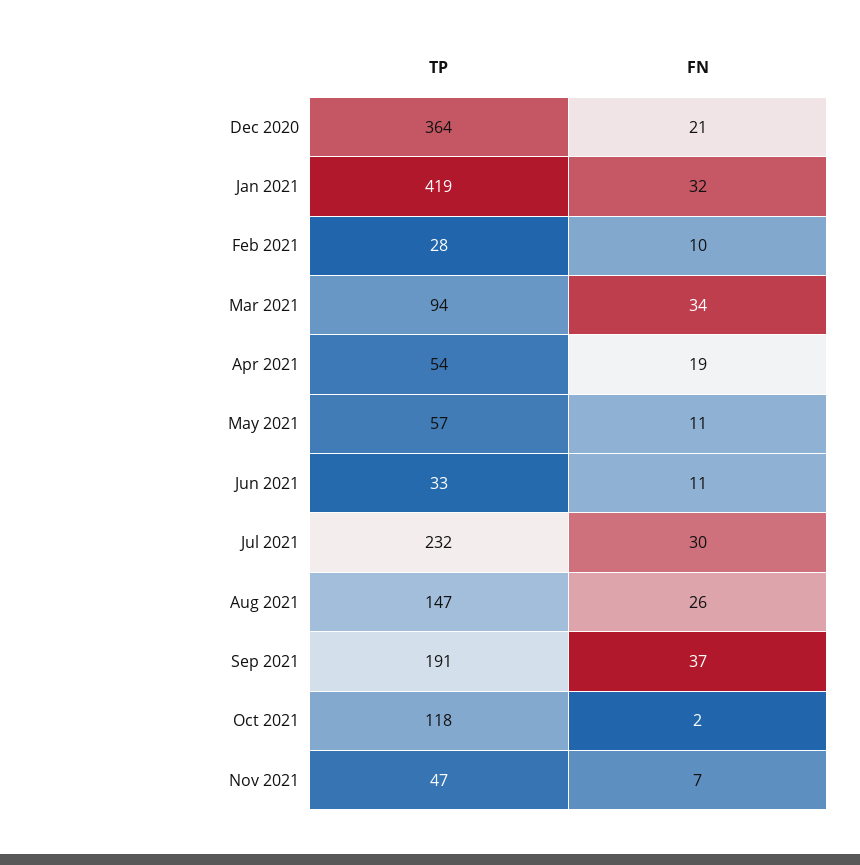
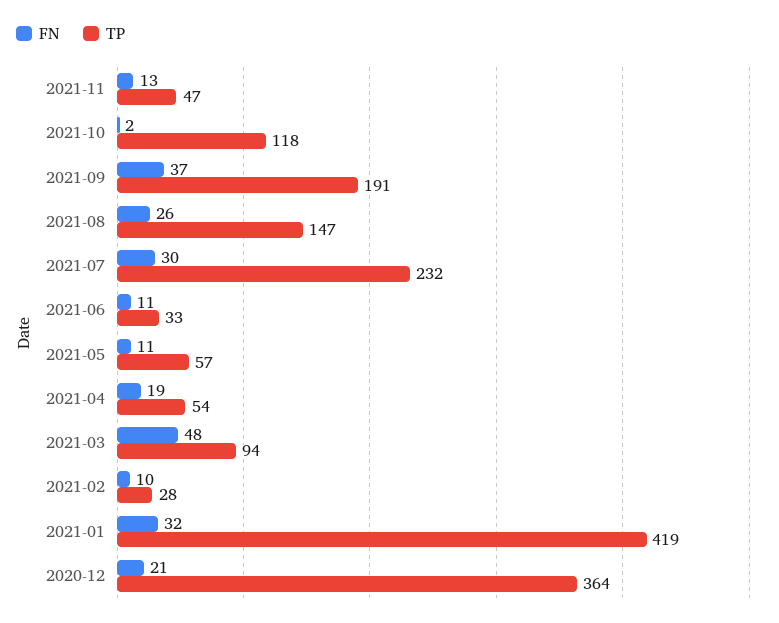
FN, Mar 2021: 34 -> 48
FN, Nov 2021: 7 -> 13

